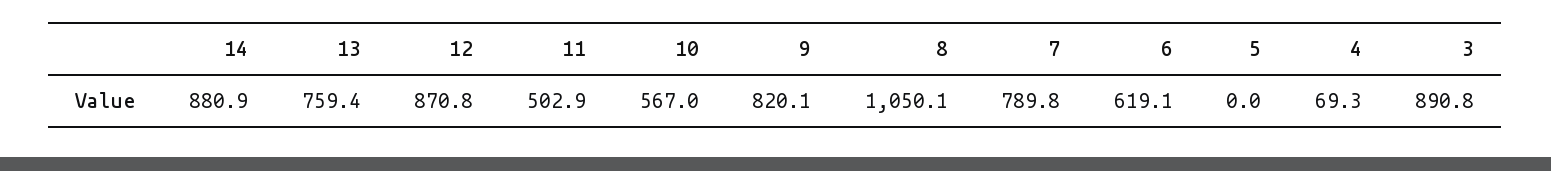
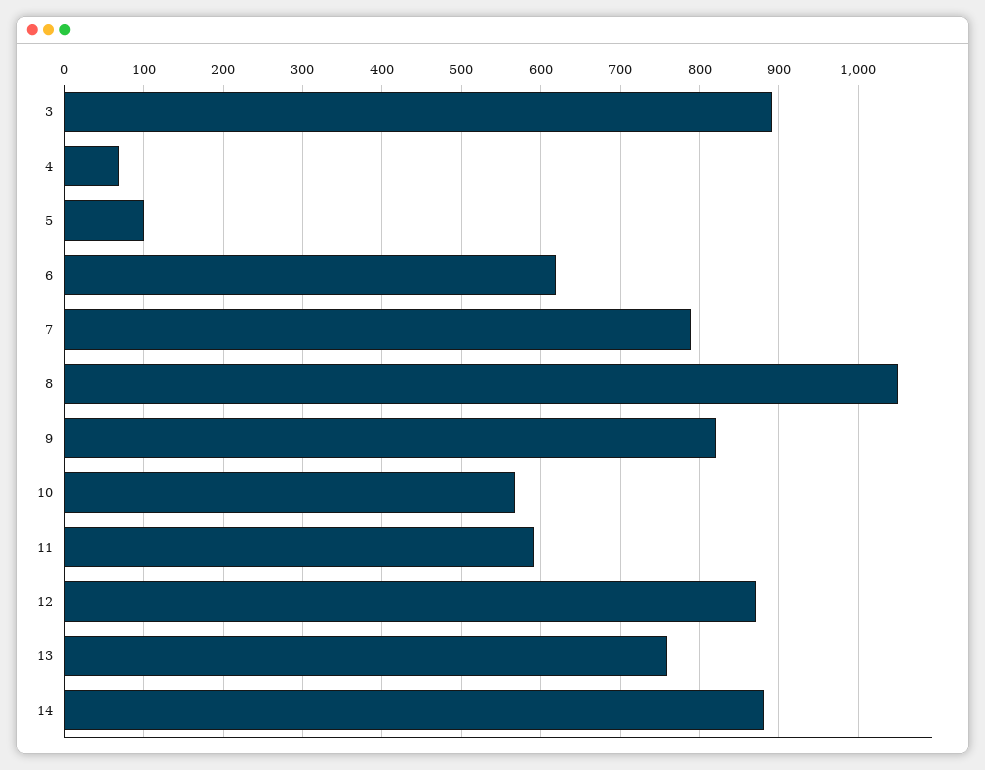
11: 502.9 -> 590
5: 0 -> 100

